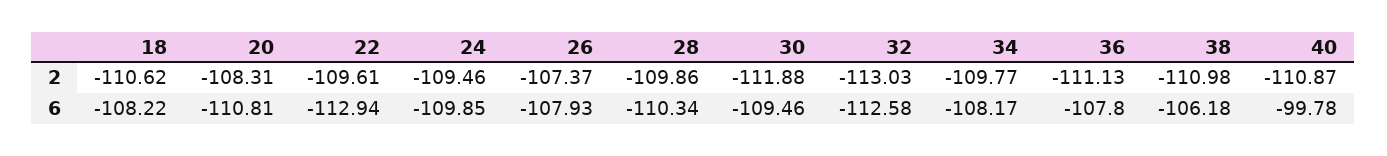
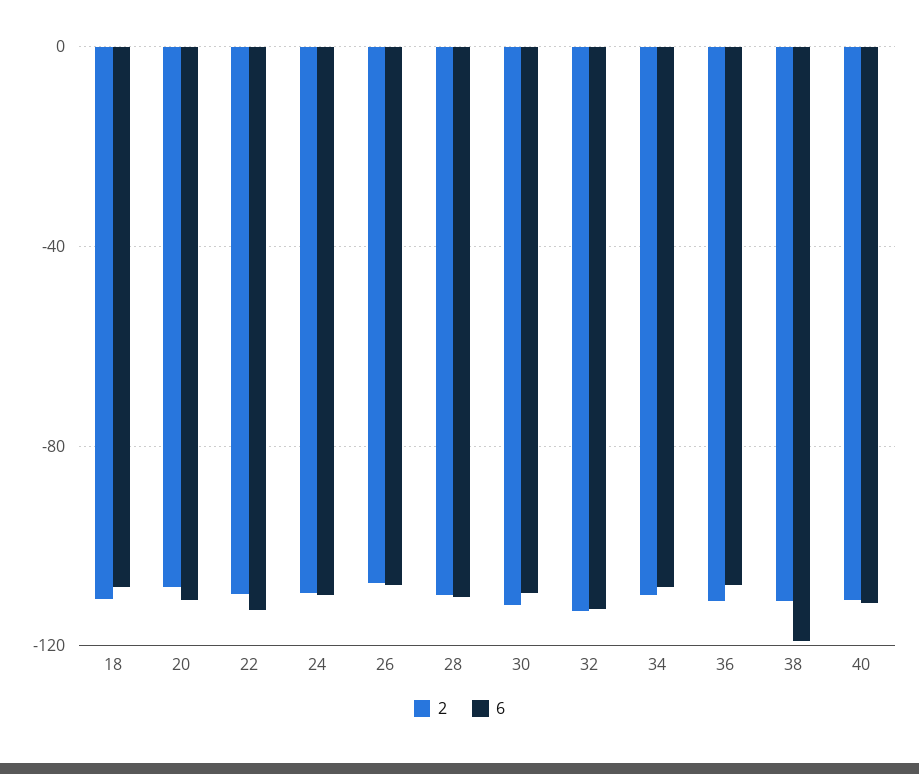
6, 38: -106.18 -> -120
6, 40: -99.78 -> -110

